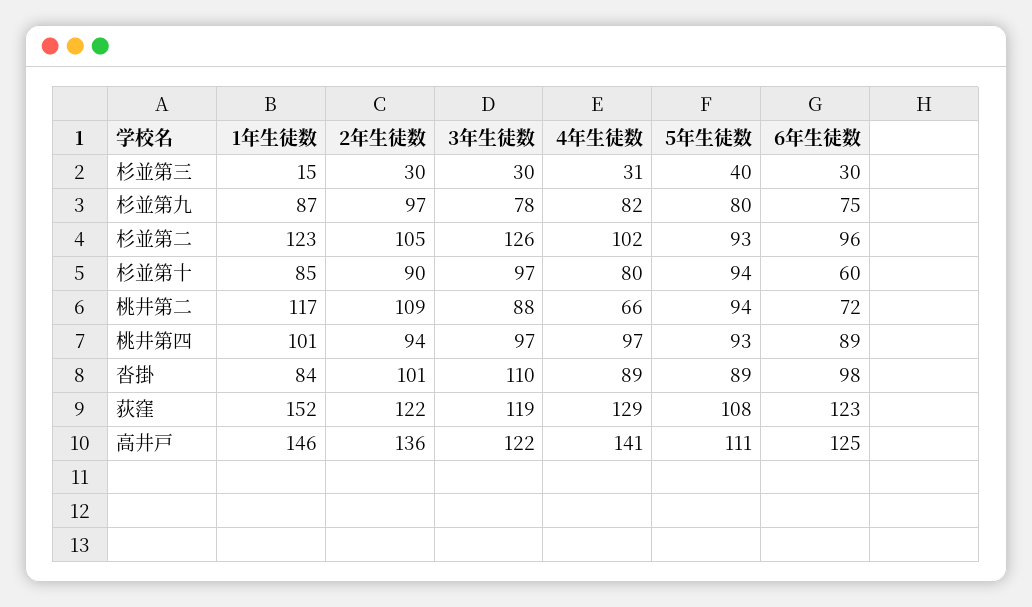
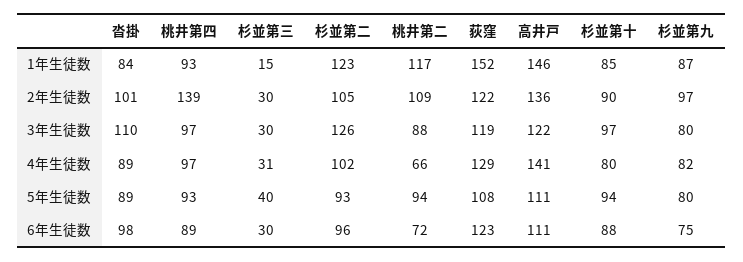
3年生徒数, 杉並第九: 78 -> 80
6年生徒数, 杉並第十: 60 -> 88
1年生徒数, 桃井第四: 101 -> 93
2年生徒数, 桃井第四: 94 -> 139
6年生徒数, 高井戸: 125 -> 111

